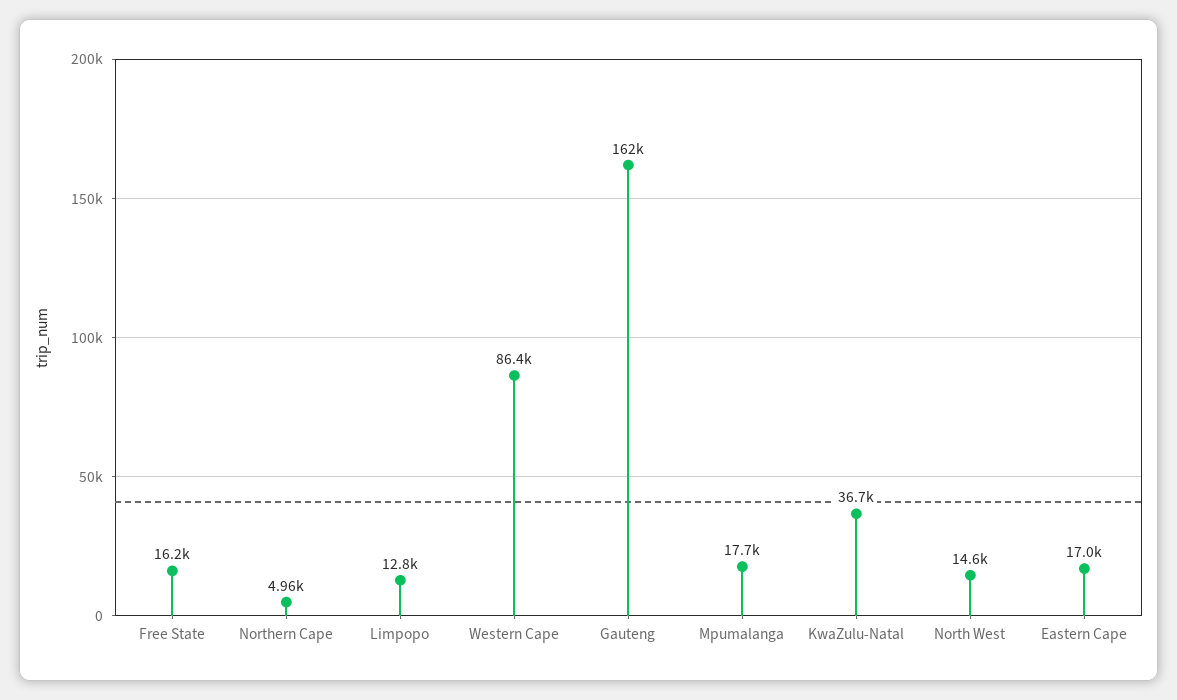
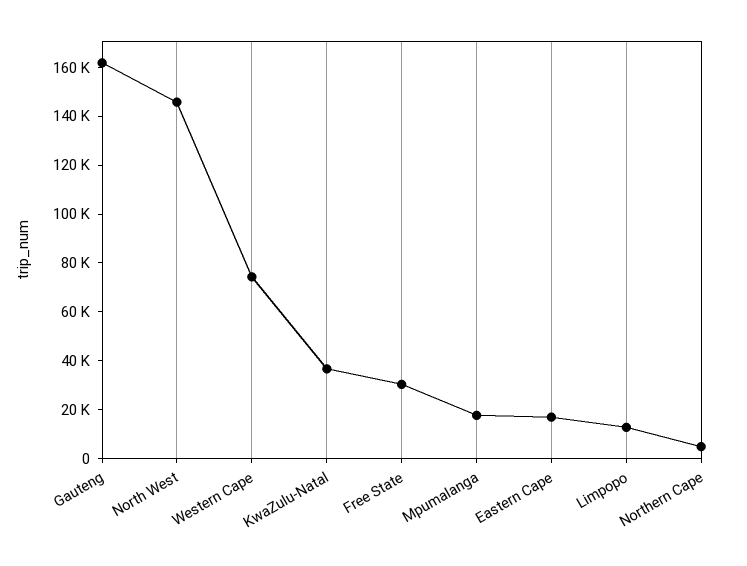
Free State: 16200 -> 30000
Western Cape: 86400 -> 75000
North West: 14600 -> 145000

